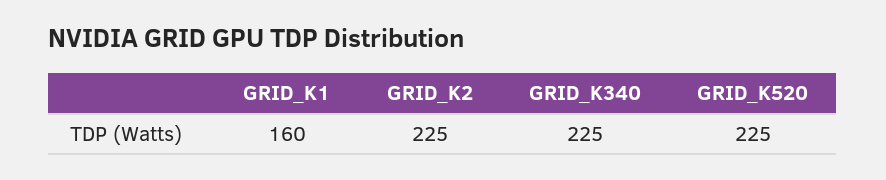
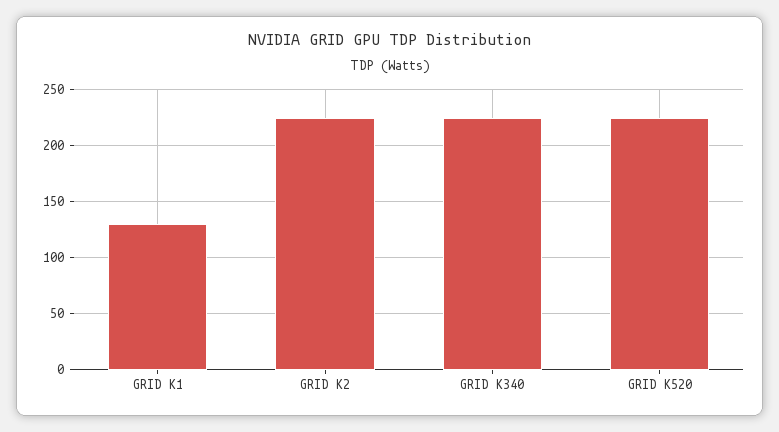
GRID_K1: 160 -> 130

